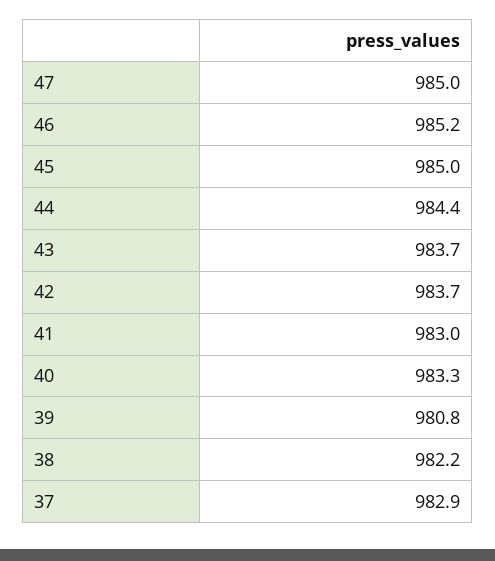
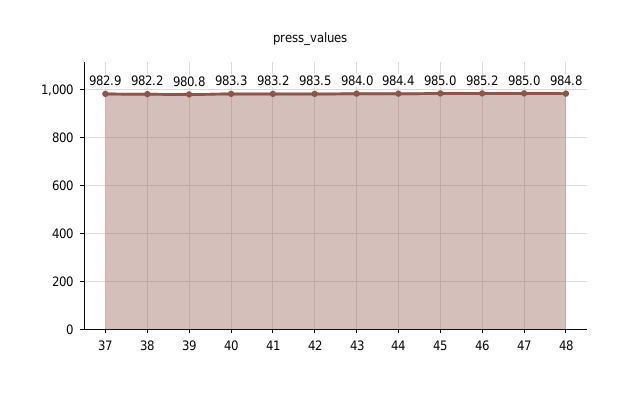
43: 983.7 -> 984
42: 983.7 -> 983.5
41: 983 -> 983.2
48: none -> 984.8

